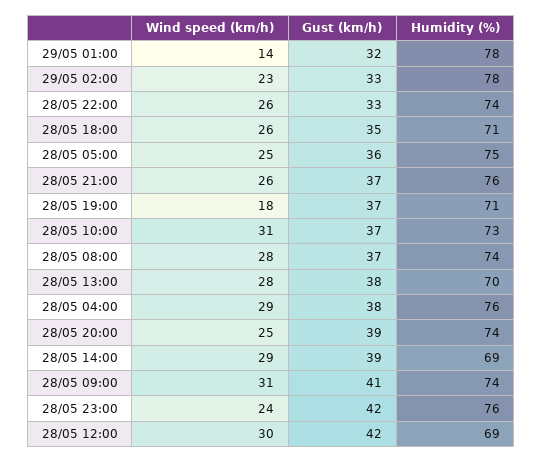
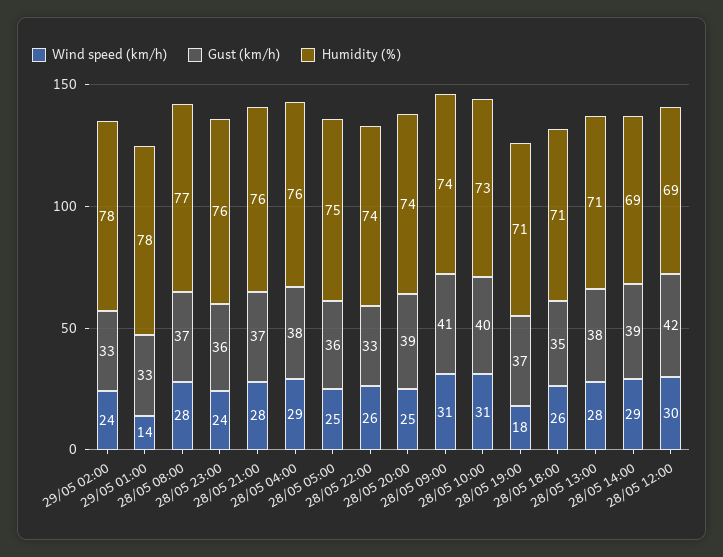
Gust (km/h), 29/05 01:00: 32 -> 33
Wind speed (km/h), 29/05 02:00: 23 -> 24
Wind speed (km/h), 28/05 21:00: 26 -> 28
Gust (km/h), 28/05 10:00: 37 -> 40
Humidity (%), 28/05 08:00: 74 -> 77
Humidity (%), 28/05 13:00: 70 -> 71
Gust (km/h), 28/05 23:00: 42 -> 36

